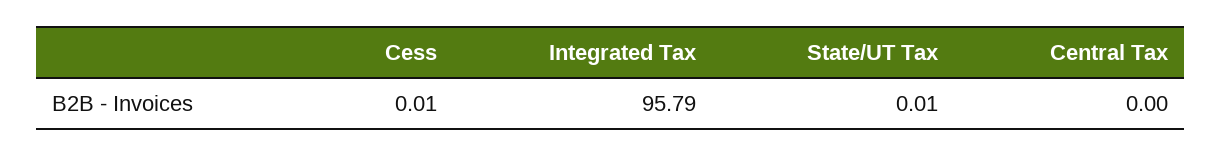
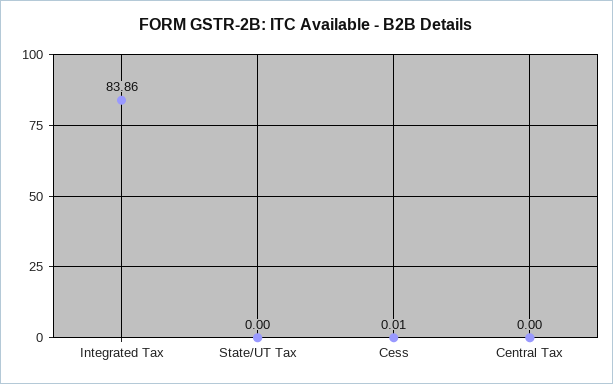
Integrated Tax: 95.79 -> 83.86
State/UT Tax: 0.01 -> 0

